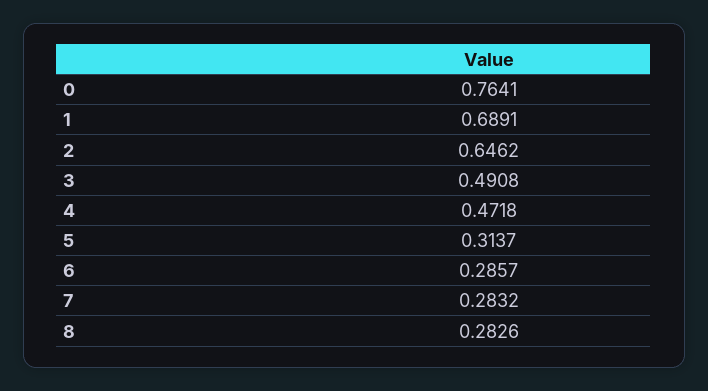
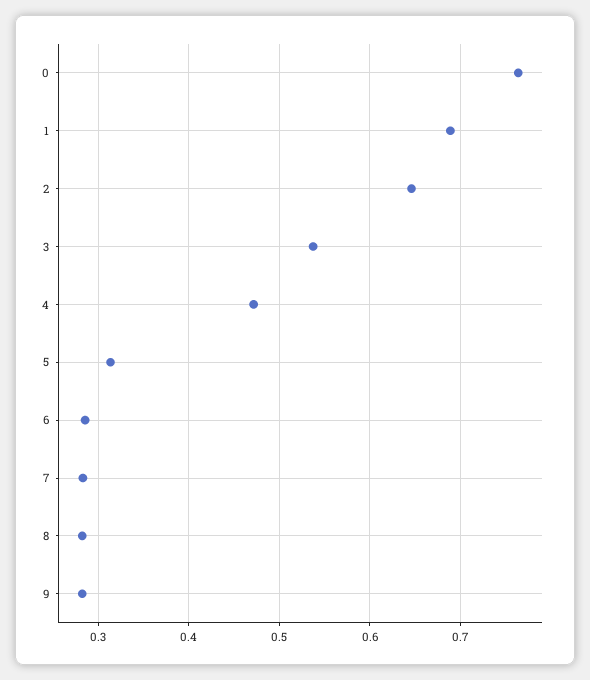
3: 0.4908 -> 0.54
9: none -> 0.28

